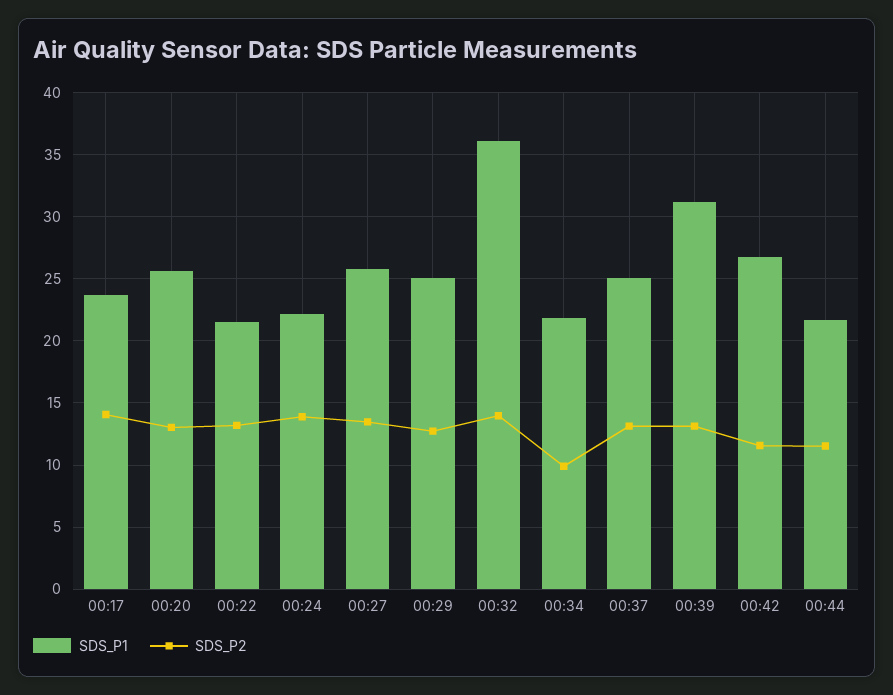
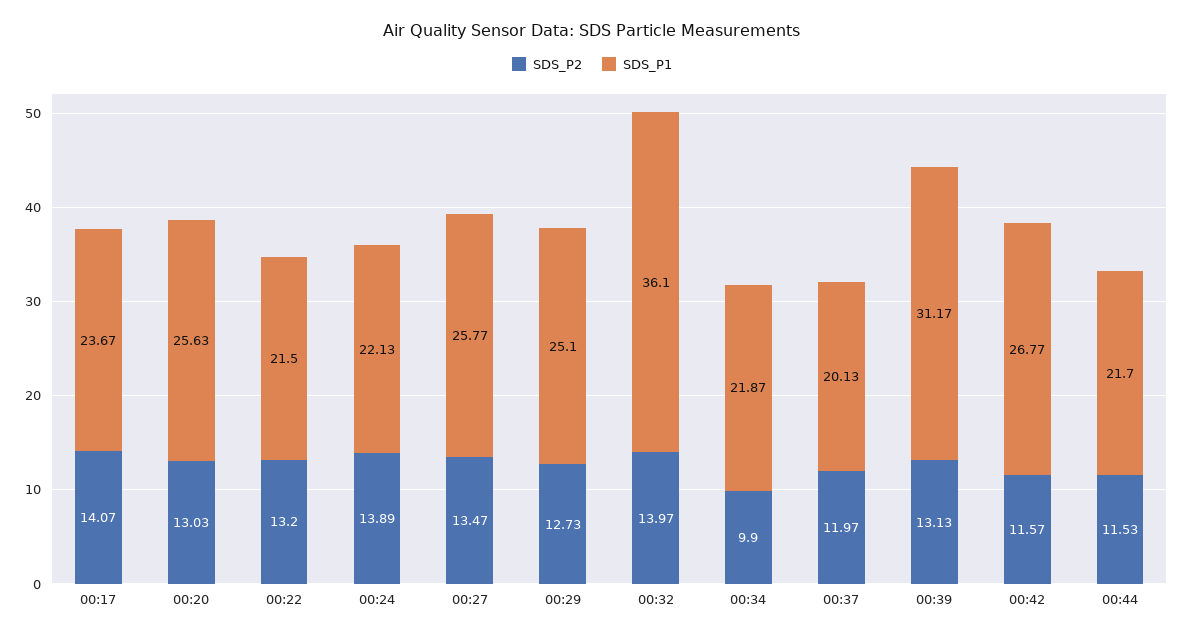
SDS_P1, 00:37: 25 -> 20.13
SDS_P2, 00:37: 13 -> 11.97

